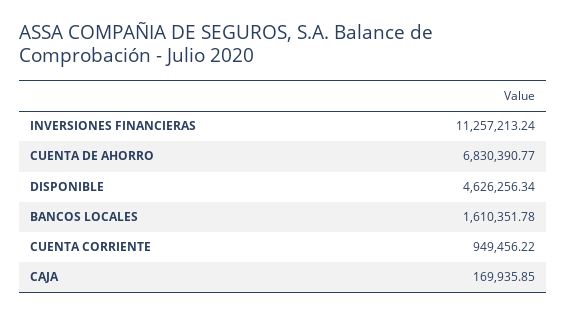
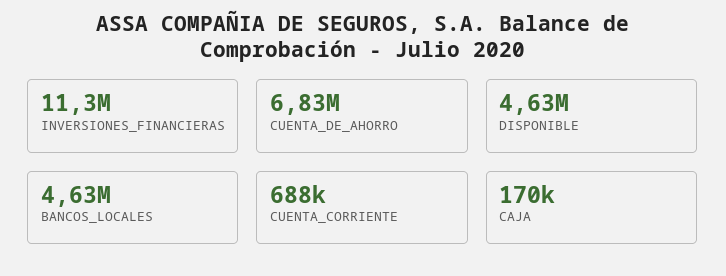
BANCOS LOCALES: 1610351.78 -> 4630000
CUENTA CORRIENTE: 949456.22 -> 688000

